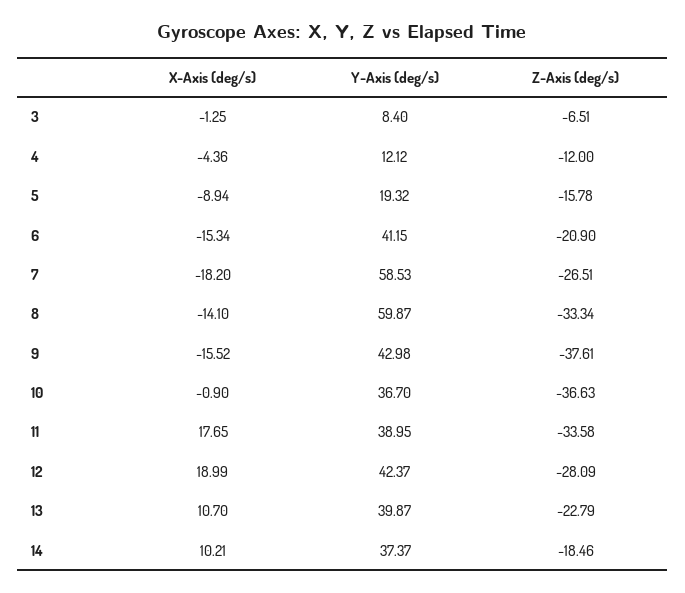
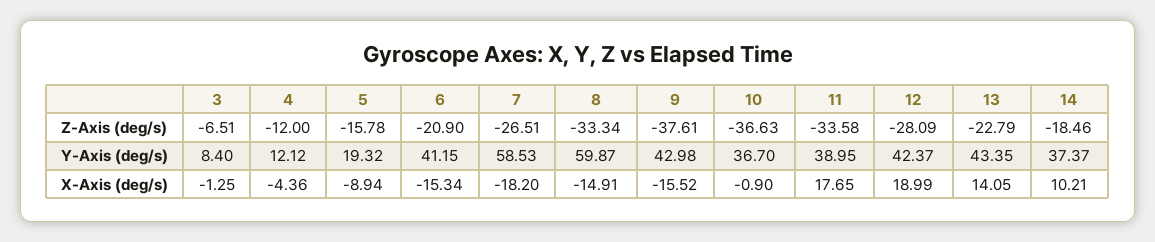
X-Axis (deg/s), 8: -14.1 -> -14.91
X-Axis (deg/s), 13: 10.7 -> 14.05
Y-Axis (deg/s), 13: 39.87 -> 43.35

